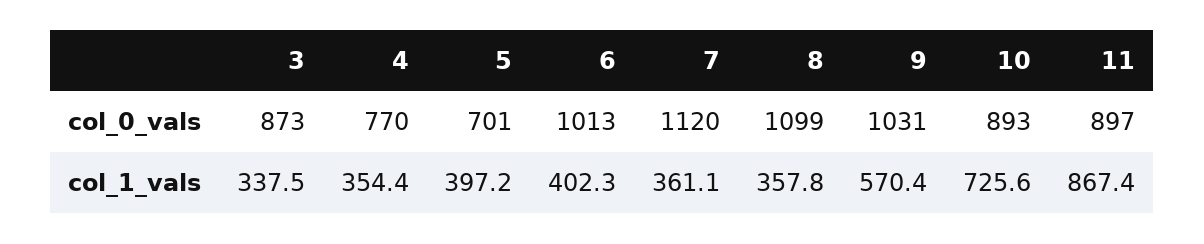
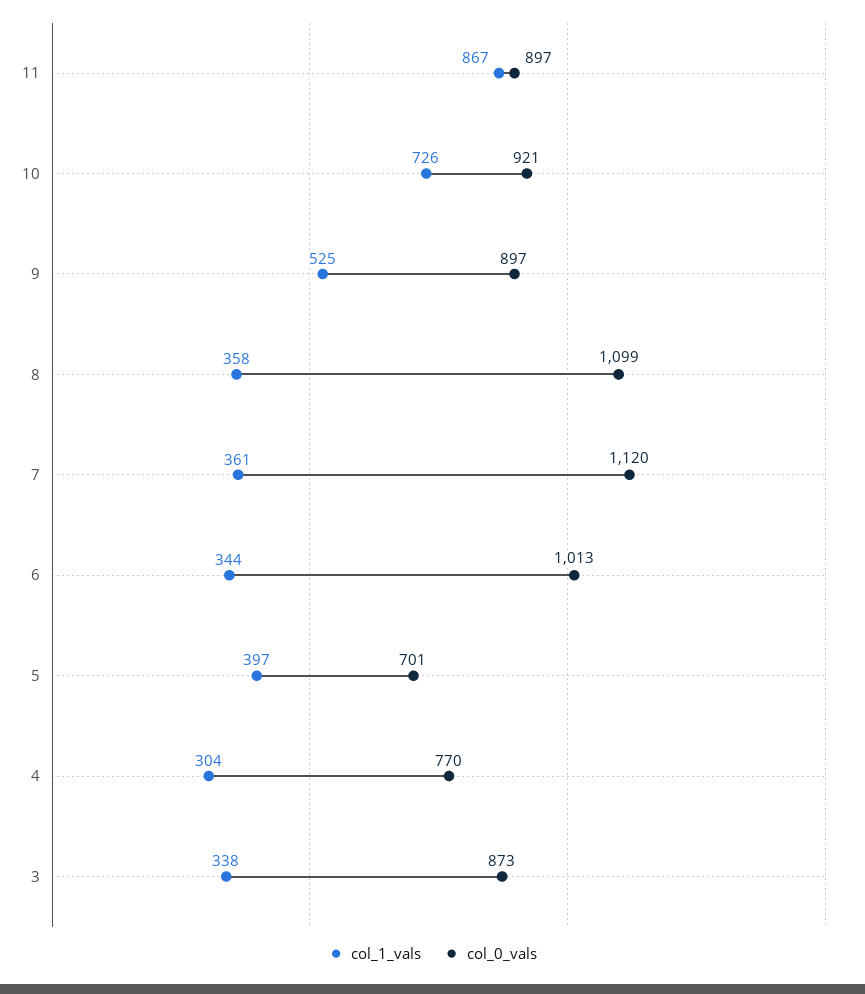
col_0_vals, 9: 1031 -> 897
col_0_vals, 10: 893 -> 921
col_1_vals, 4: 354.4 -> 304
col_1_vals, 6: 402.3 -> 344
col_1_vals, 9: 570.4 -> 525

